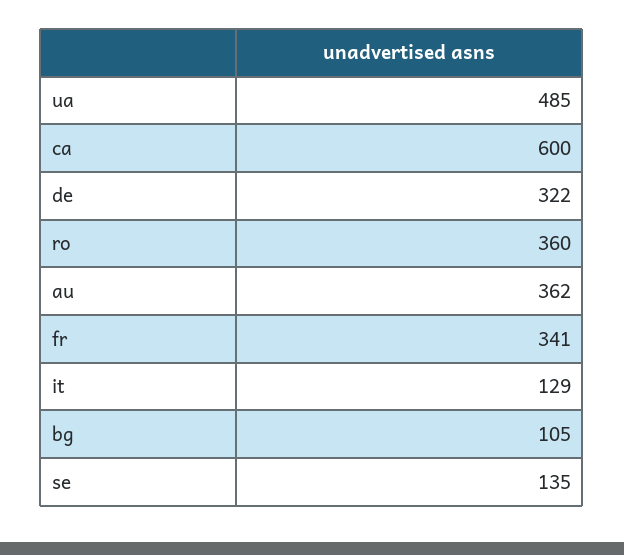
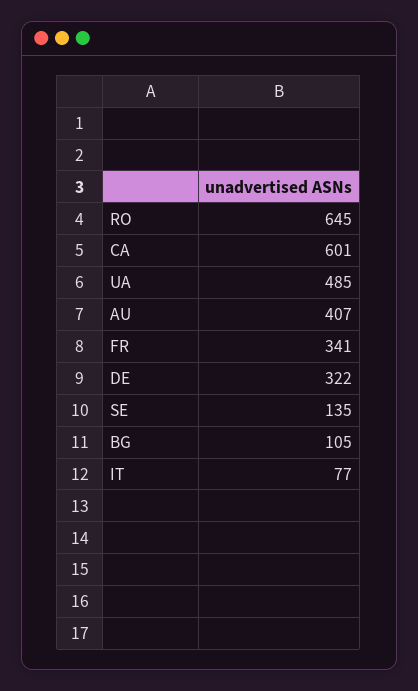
ca: 600 -> 601
ro: 360 -> 645
au: 362 -> 407
it: 129 -> 77

